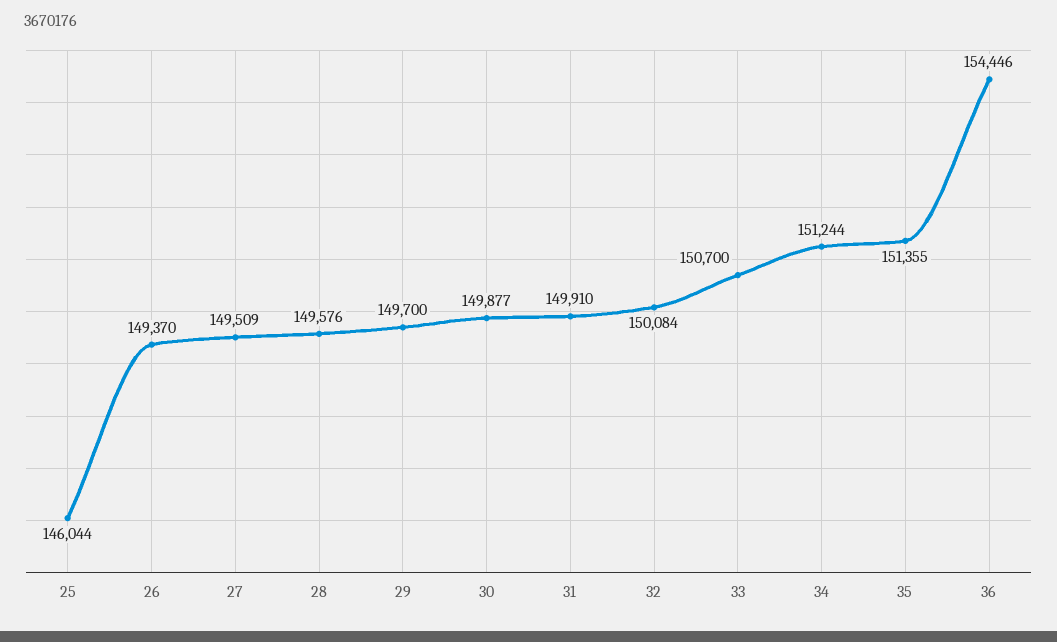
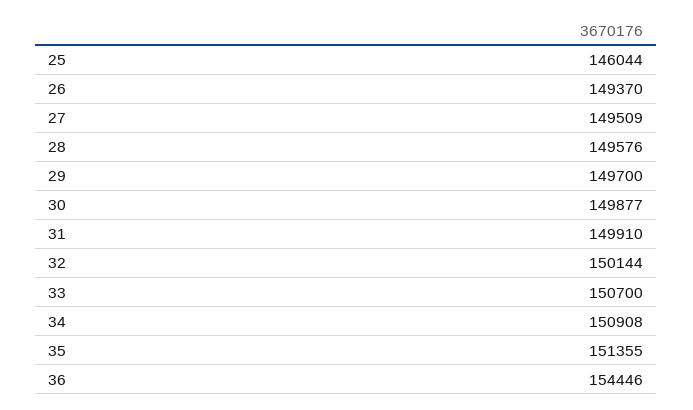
32: 150084 -> 150144
34: 151244 -> 150908

